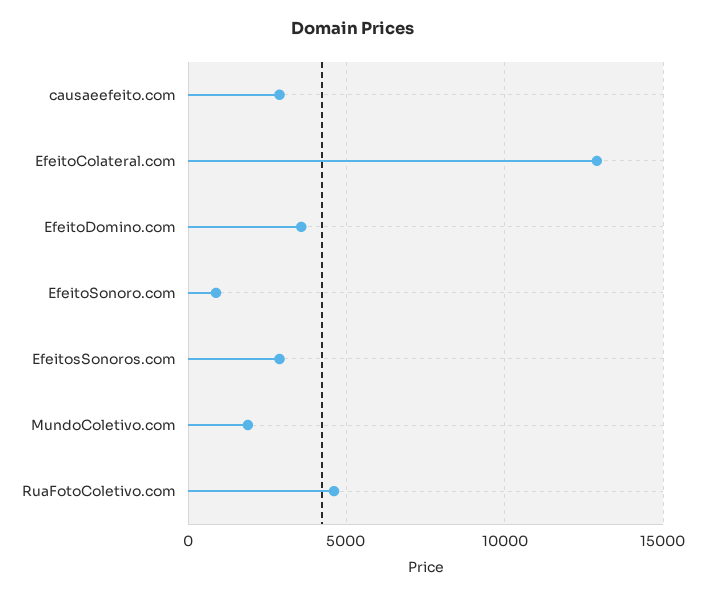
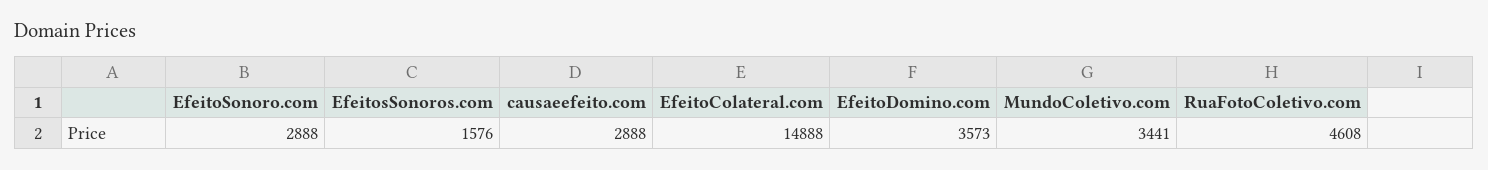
EfeitoColateral.com: 13000 -> 14888
EfeitoSonoro.com: 1000 -> 2888
EfeitosSonoros.com: 3000 -> 1576
MundoColetivo.com: 2000 -> 3441

